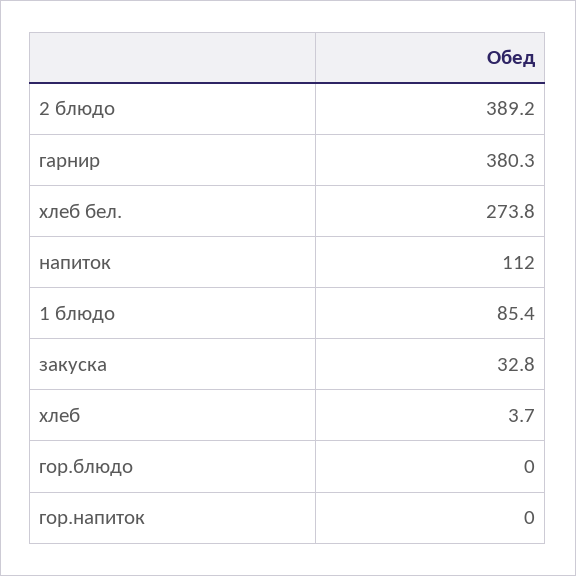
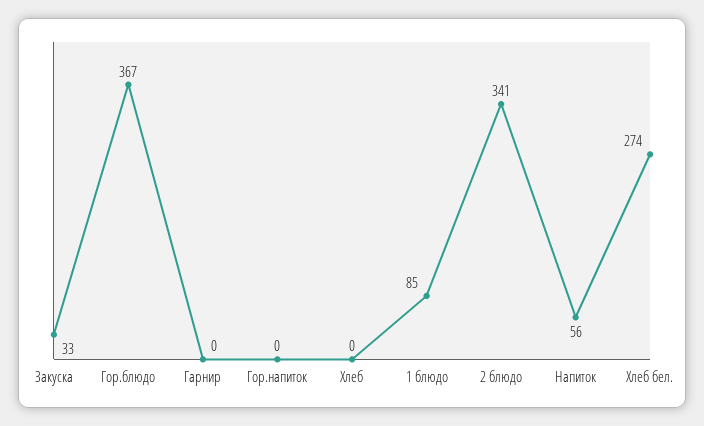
2 блюдо: 389.2 -> 341
гарнир: 380.3 -> 0
напиток: 112 -> 56
хлеб: 3.7 -> 0
гор.блюдо: 0 -> 367

